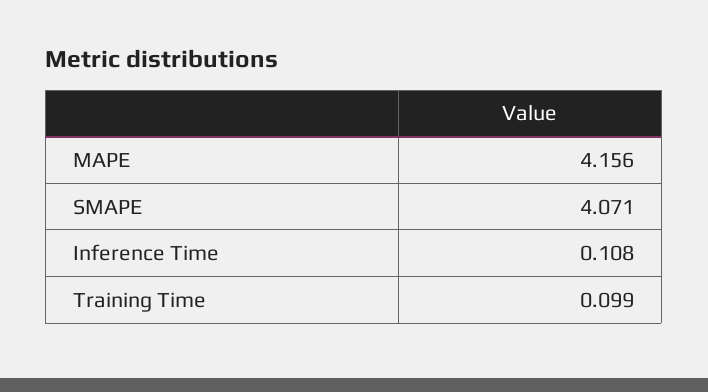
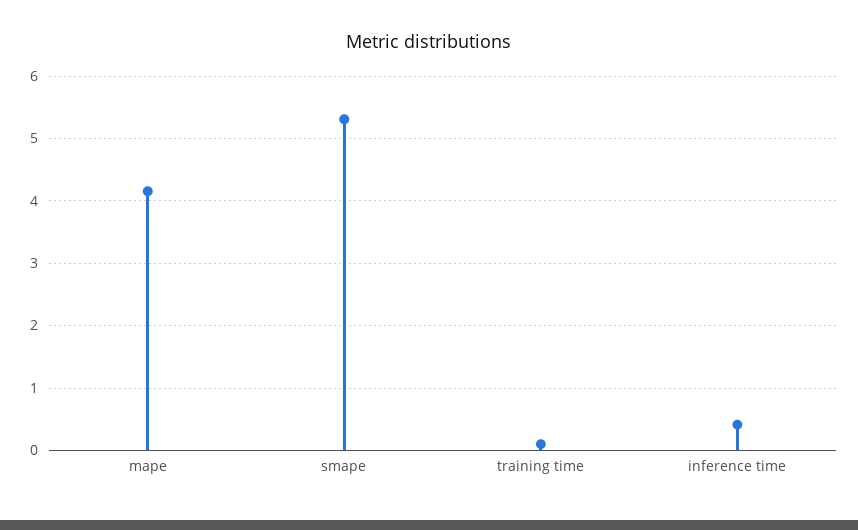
SMAPE: 4.071 -> 5.3
Inference Time: 0.108 -> 0.4

